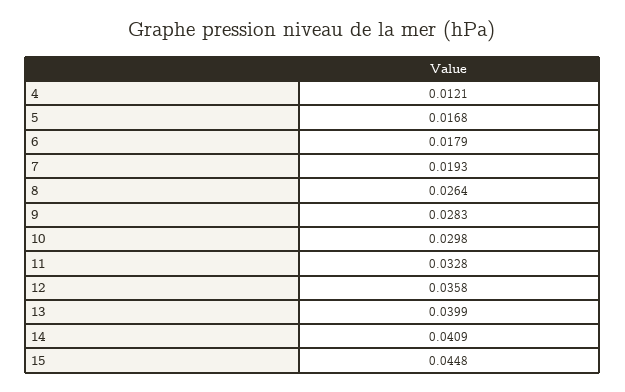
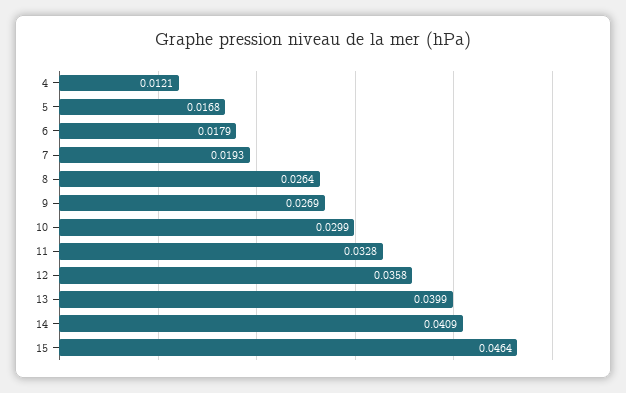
9: 0.0283 -> 0.0269
10: 0.0298 -> 0.0299
15: 0.0448 -> 0.0464

